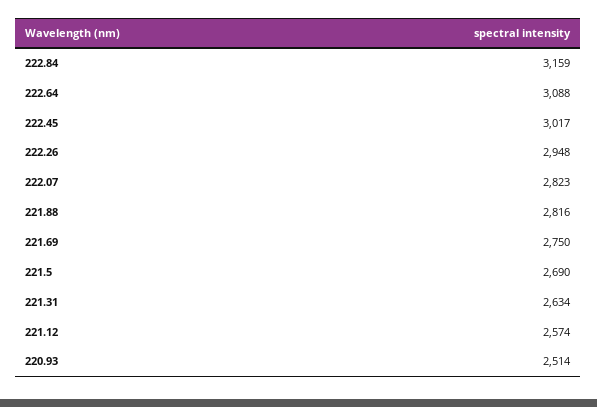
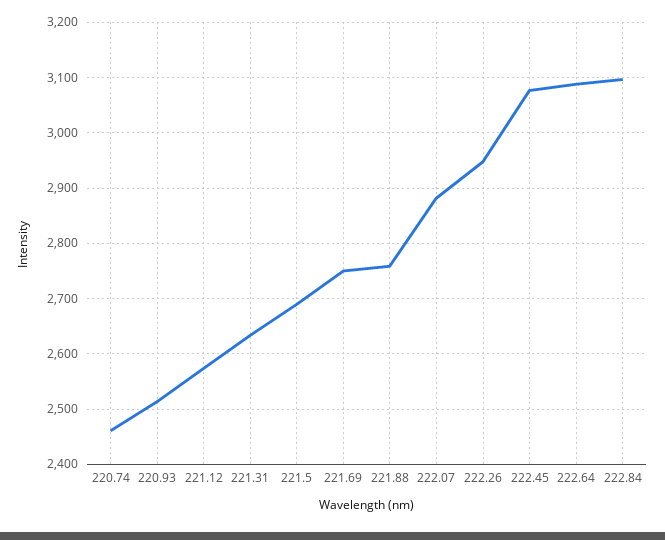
222.84: 3159 -> 3100
222.45: 3017 -> 3080
222.07: 2823 -> 2880
221.88: 2816 -> 2760
220.74: none -> 2460

